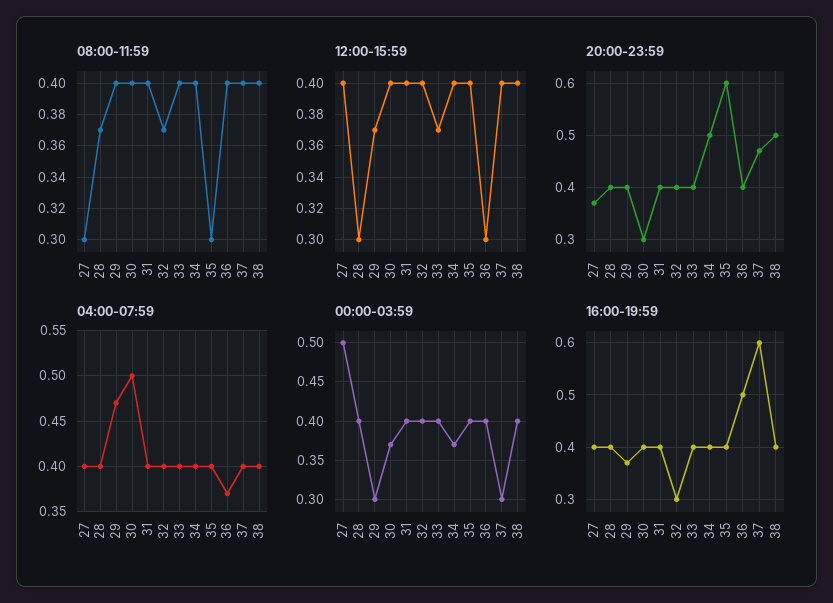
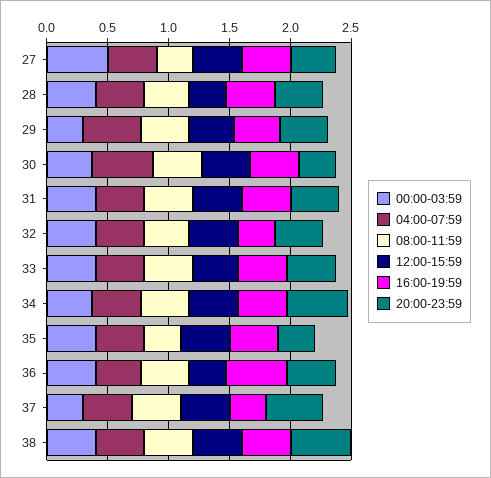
20:00-23:59, 35: 0.6 -> 0.3
16:00-19:59, 37: 0.6 -> 0.3

